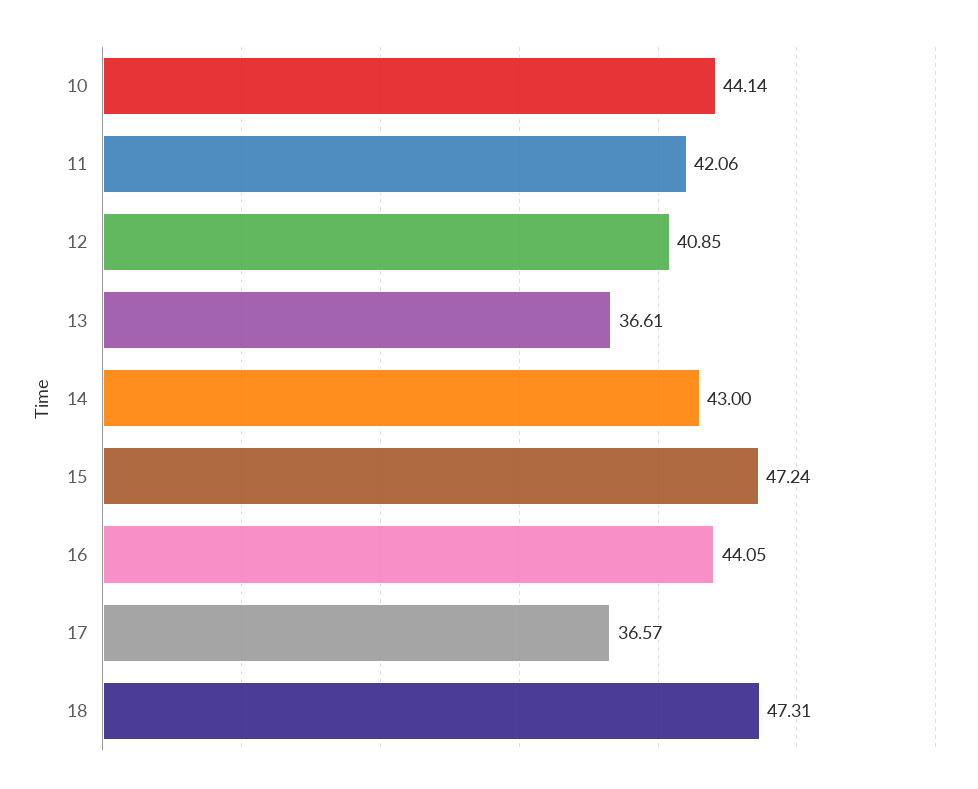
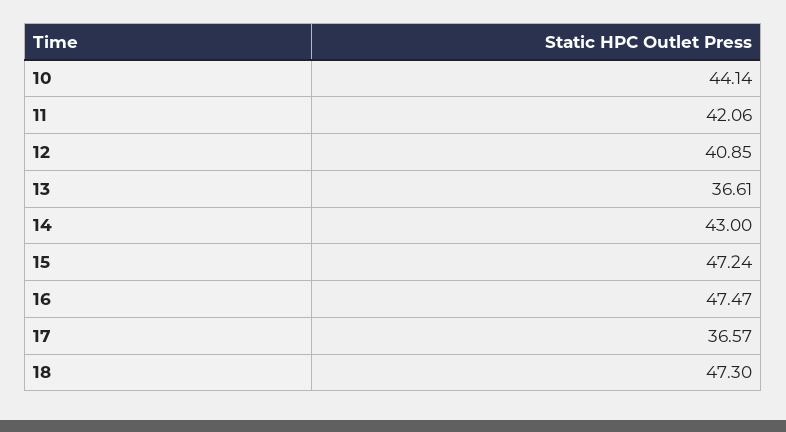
16: 44.05 -> 47.47
18: 47.31 -> 47.3

